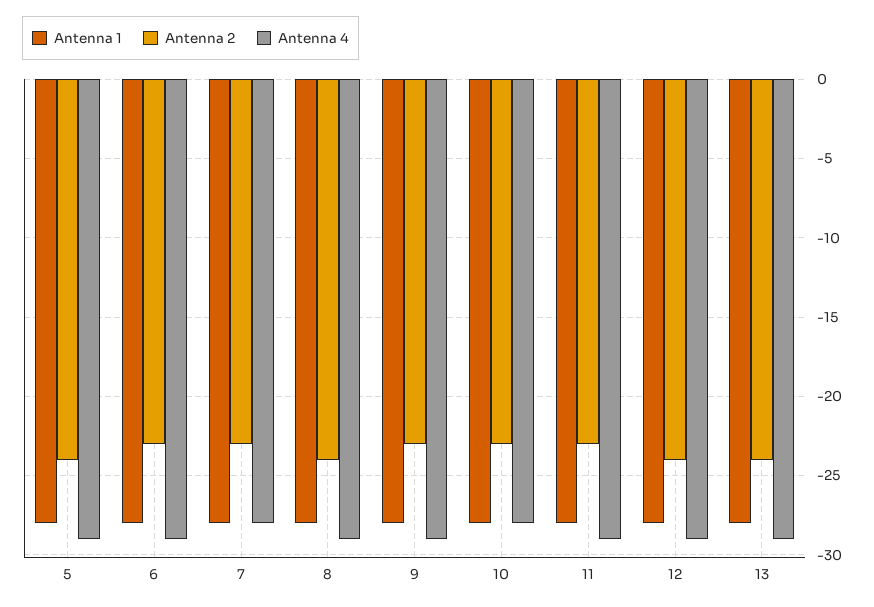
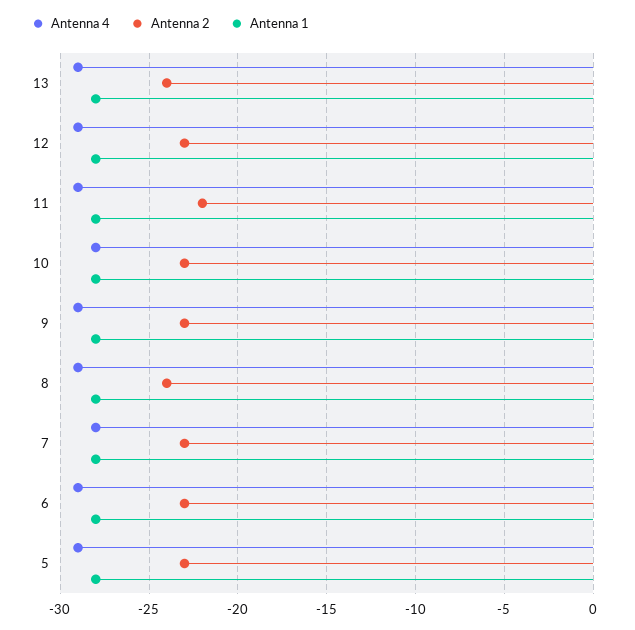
Antenna 2, 5: -24 -> -23
Antenna 2, 11: -23 -> -22
Antenna 2, 12: -24 -> -23

